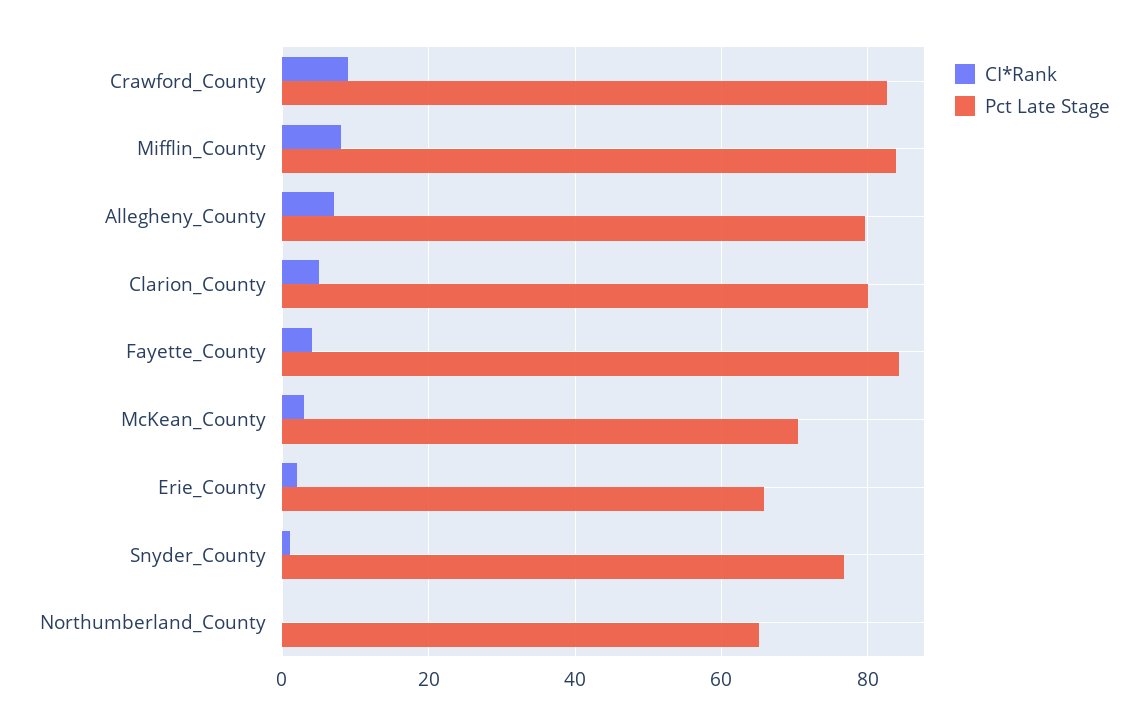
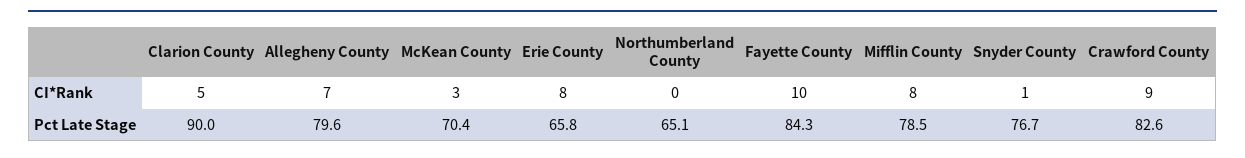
Pct Late Stage, Mifflin_County: 84 -> 78.5
Pct Late Stage, Clarion_County: 80 -> 90
CI*Rank, Fayette_County: 4 -> 10
CI*Rank, Erie_County: 2 -> 8

